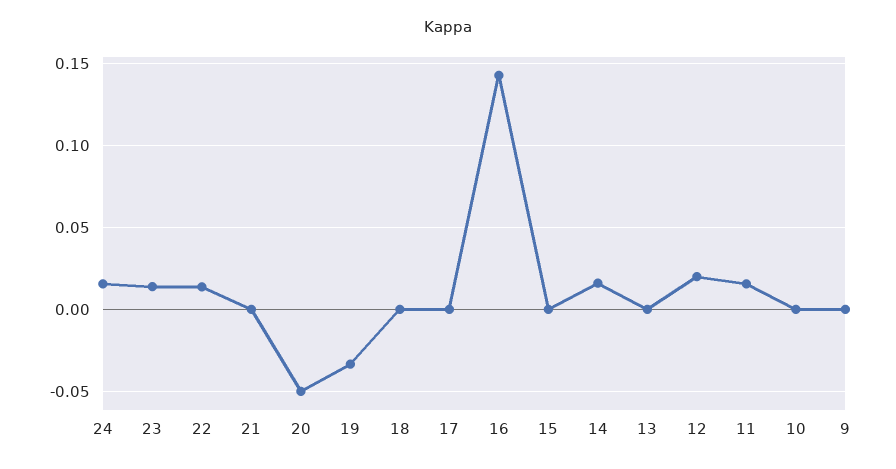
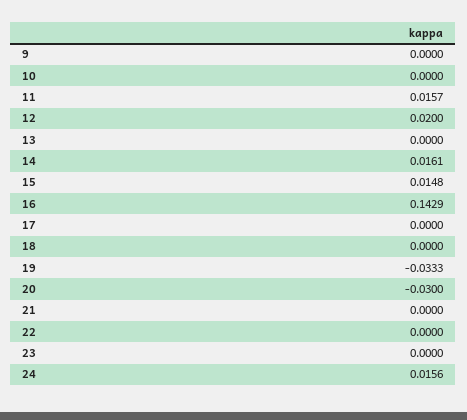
23: 0.015 -> 0
22: 0.015 -> 0
20: -0.05 -> -0.03
15: 0 -> 0.0148

